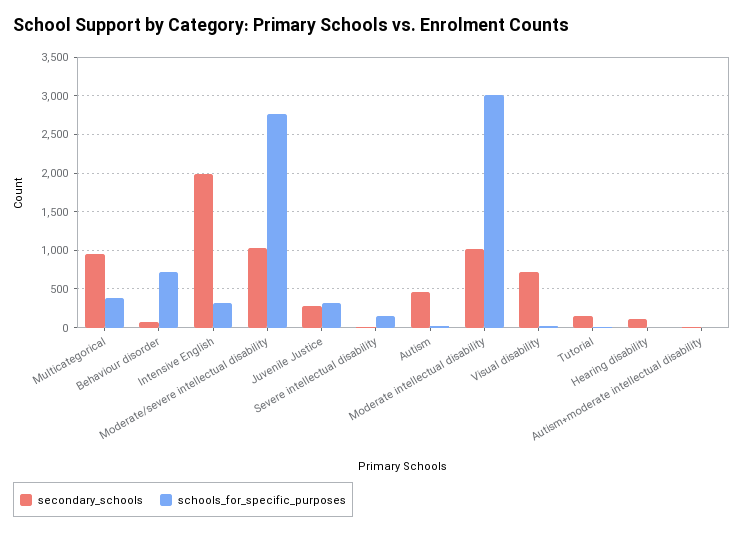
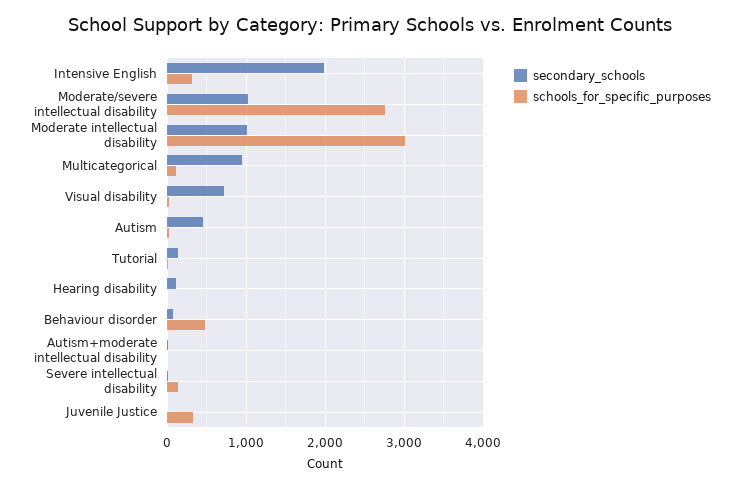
schools_for_specific_purposes, Multicategorical: 400 -> 100
schools_for_specific_purposes, Behaviour disorder: 700 -> 500
secondary_schools, Juvenile Justice: 300 -> 0

